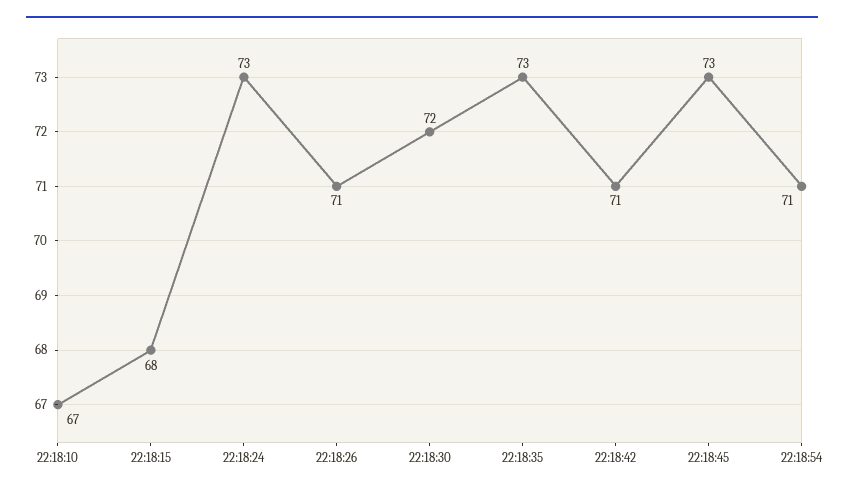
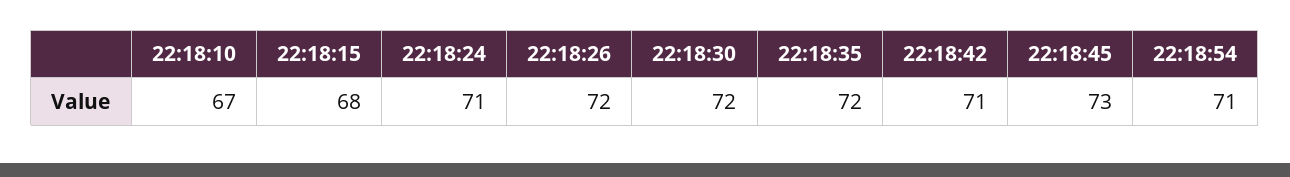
22:18:24: 73 -> 71
22:18:26: 71 -> 72
22:18:35: 73 -> 72

